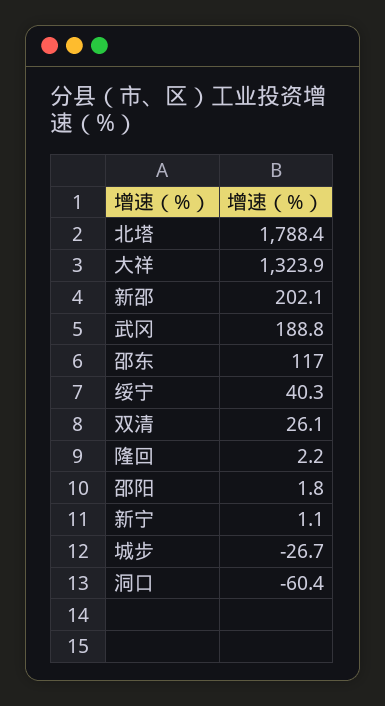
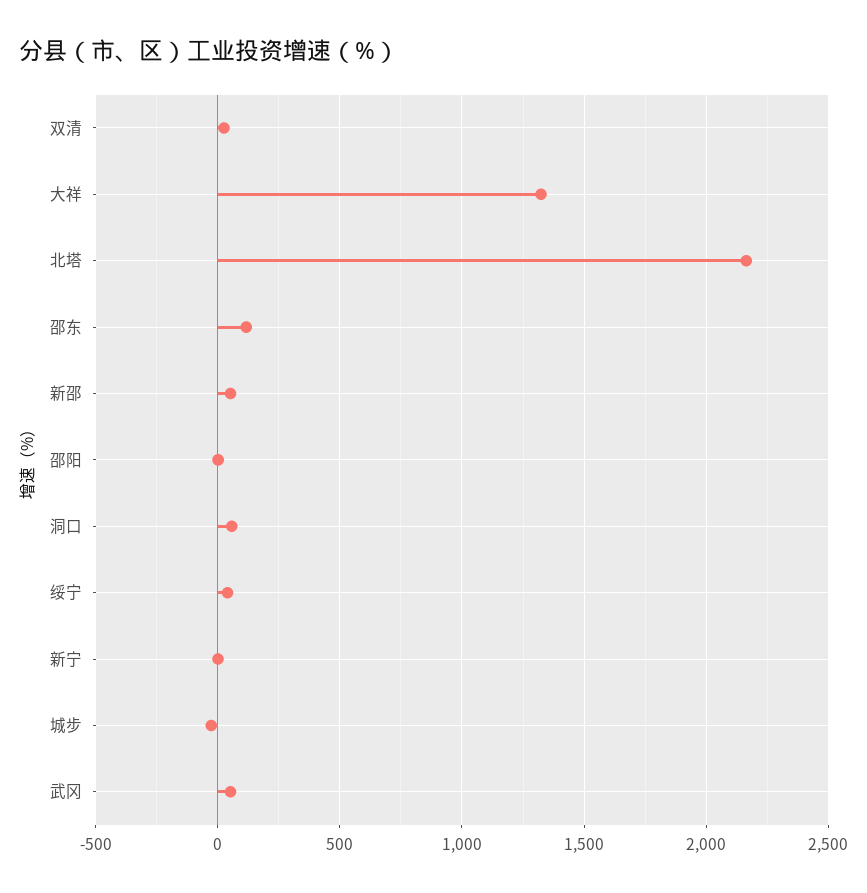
北塔: 1788.4 -> 2150
新邵: 202.1 -> 50
武冈: 188.8 -> 50
隆回: 2.2 -> none
洞口: -60.4 -> 50

